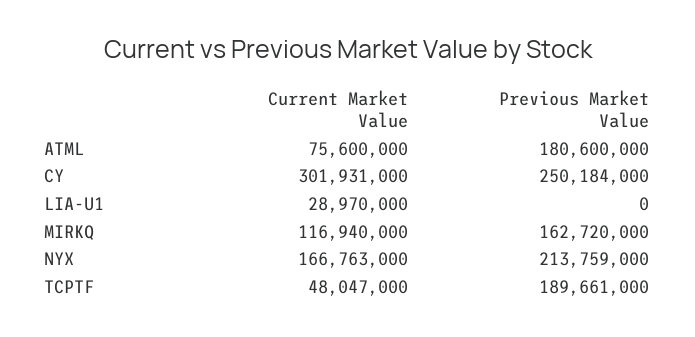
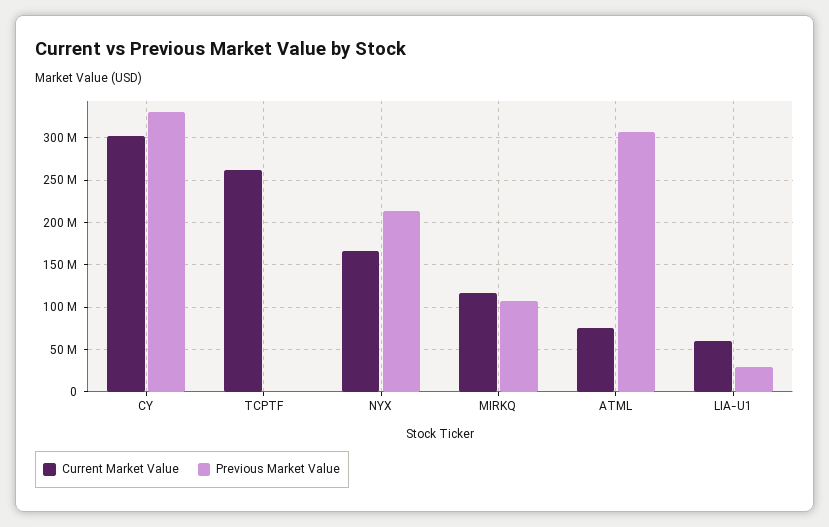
Previous Market Value, ATML: 180600000 -> 310000000
Previous Market Value, CY: 250184000 -> 330000000
Current Market Value, LIA-U1: 28970000 -> 60000000
Previous Market Value, LIA-U1: 0 -> 30000000
Previous Market Value, MIRKQ: 162720000 -> 110000000
Current Market Value, TCPTF: 48047000 -> 260000000
Previous Market Value, TCPTF: 189661000 -> 0

